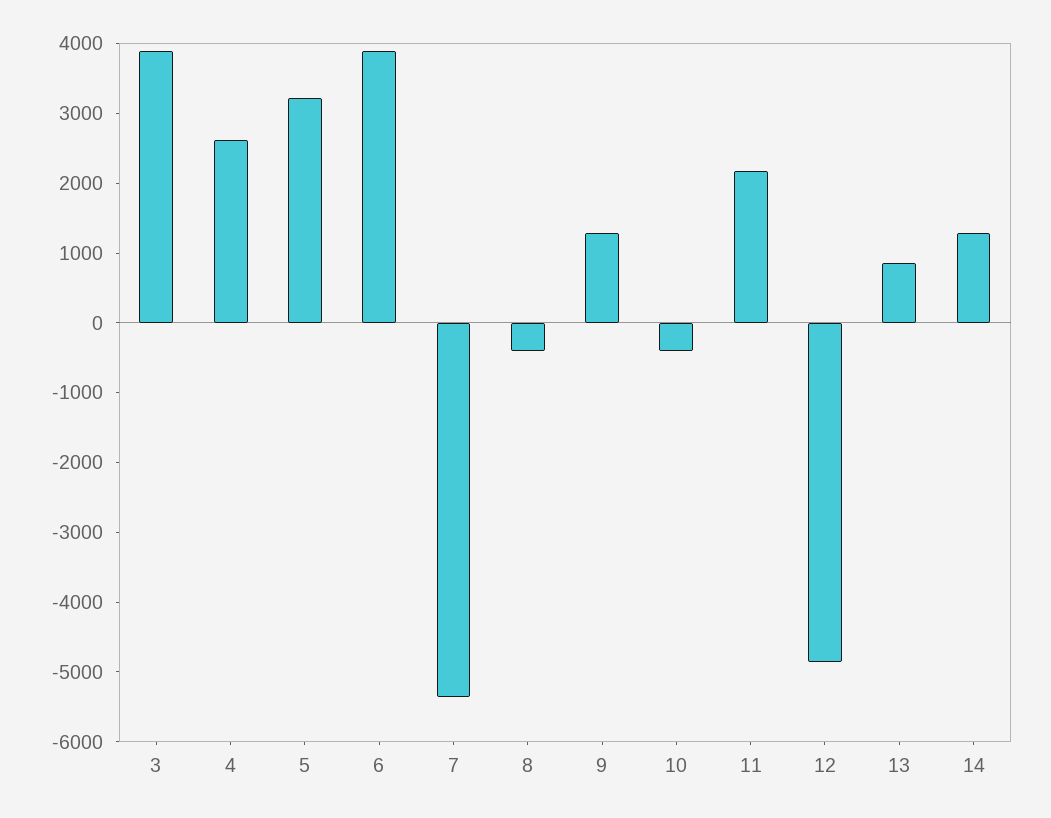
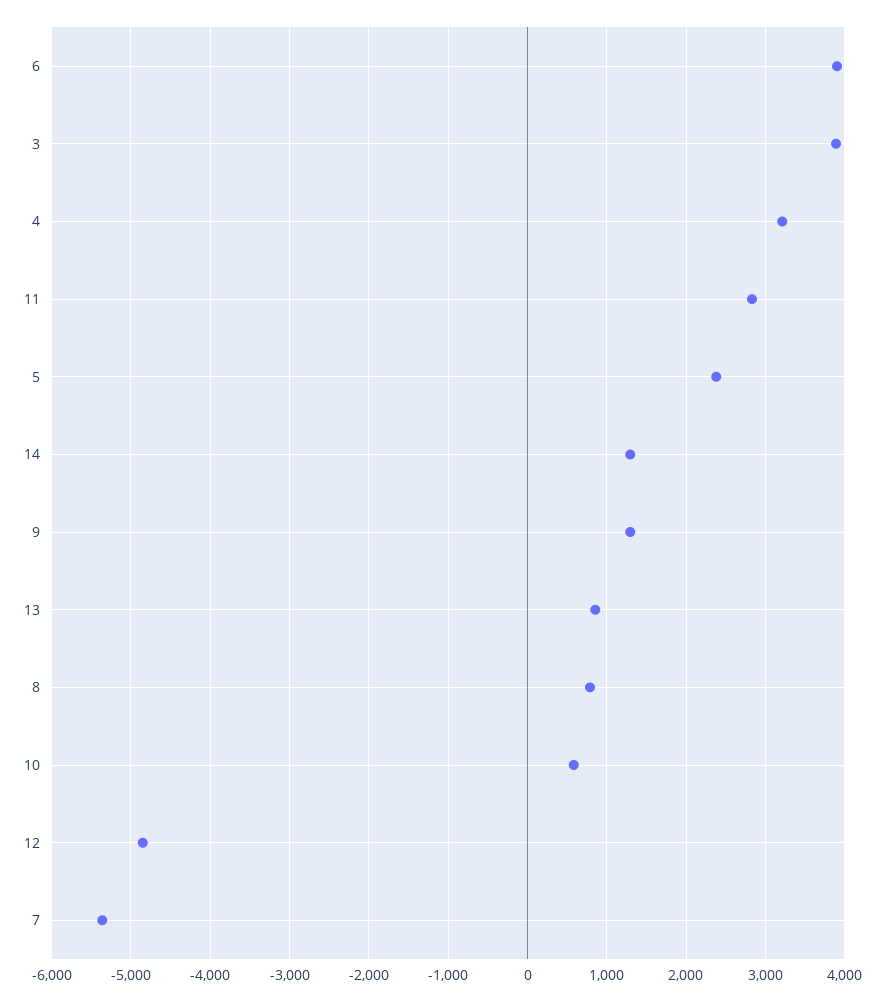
4: 2600 -> 3200
5: 3200 -> 2400
8: -400 -> 800
10: -400 -> 600
11: 2200 -> 2800

